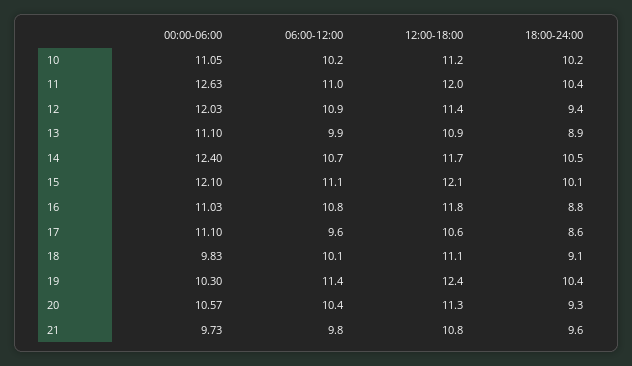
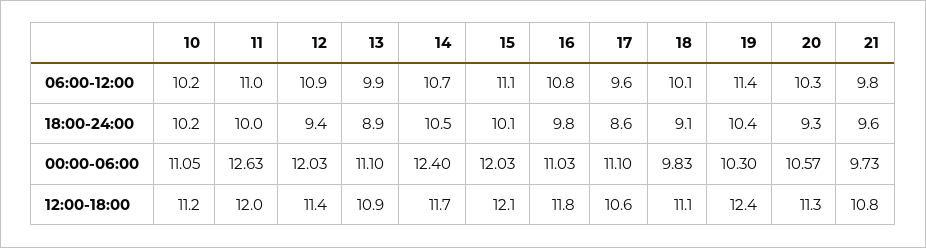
18:00-24:00, 11: 10.4 -> 10
00:00-06:00, 15: 12.1 -> 12.03
18:00-24:00, 16: 8.8 -> 9.8
06:00-12:00, 20: 10.4 -> 10.3

